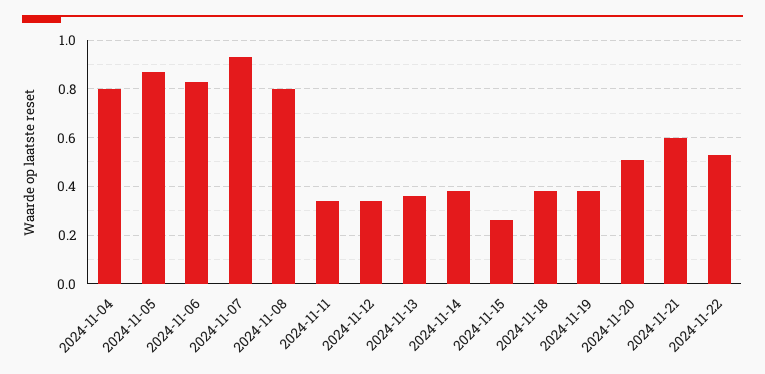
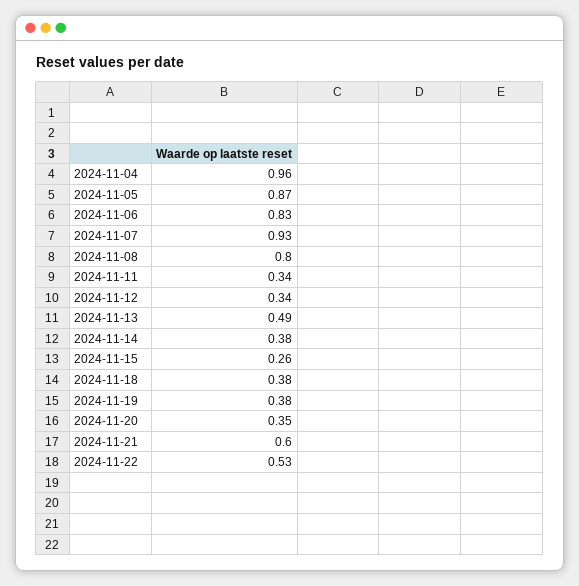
2024-11-04: 0.8 -> 0.96
2024-11-13: 0.35 -> 0.49
2024-11-20: 0.5 -> 0.35

